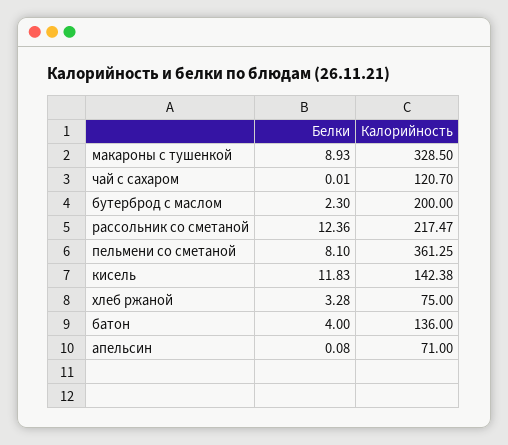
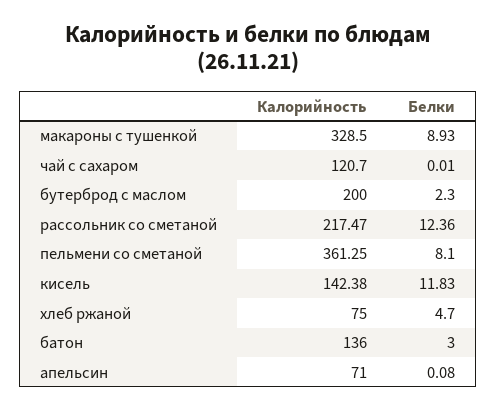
Белки, хлеб ржаной: 3.28 -> 4.7
Белки, батон: 4 -> 3

